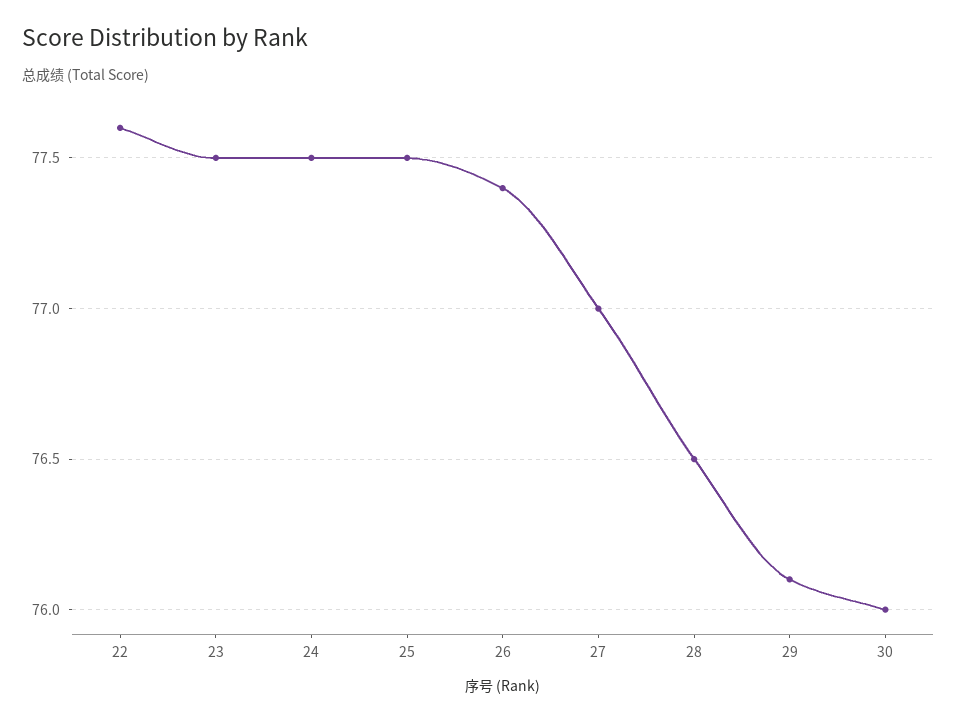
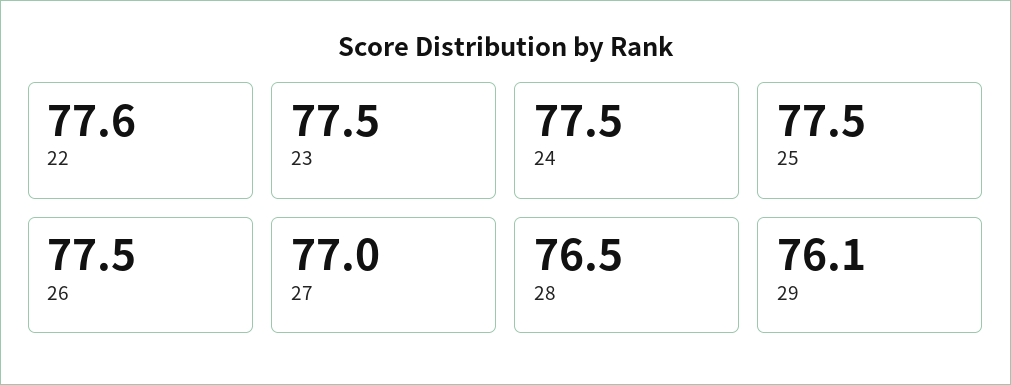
26: 77.4 -> 77.5
30: 76 -> none

